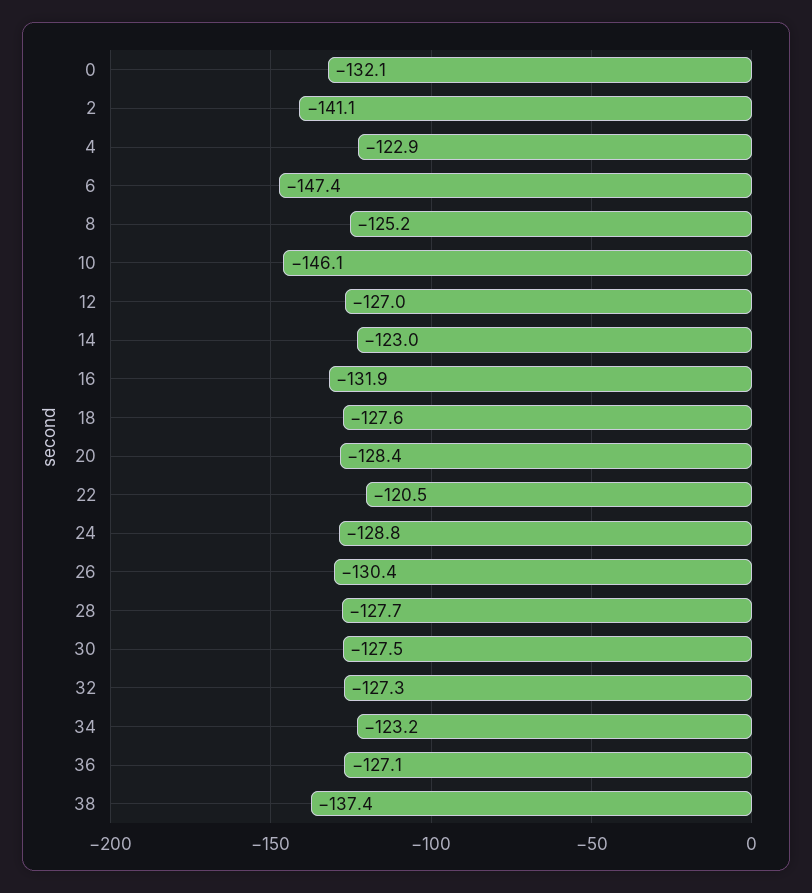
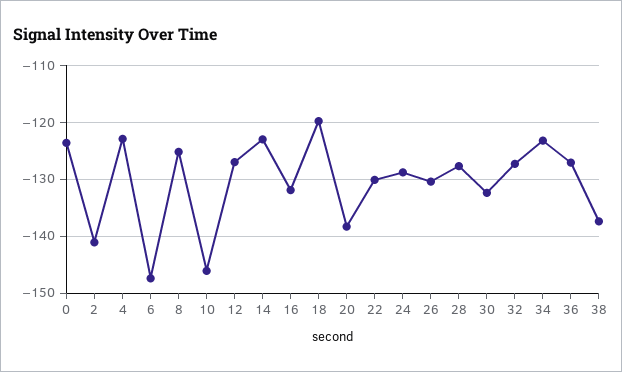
0: -132.1 -> -124
18: -127.6 -> -120
20: -128.4 -> -138
22: -120.5 -> -130
30: -127.5 -> -132

